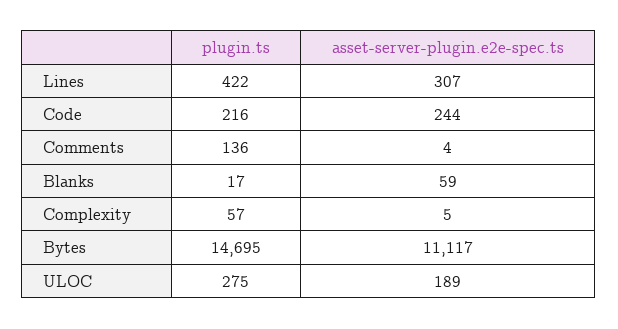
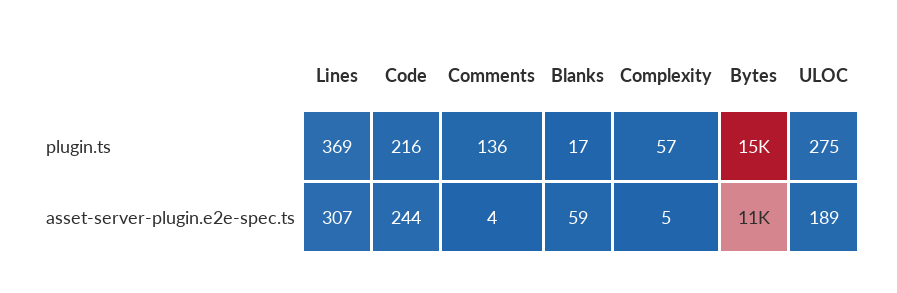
plugin.ts, Lines: 422 -> 369

